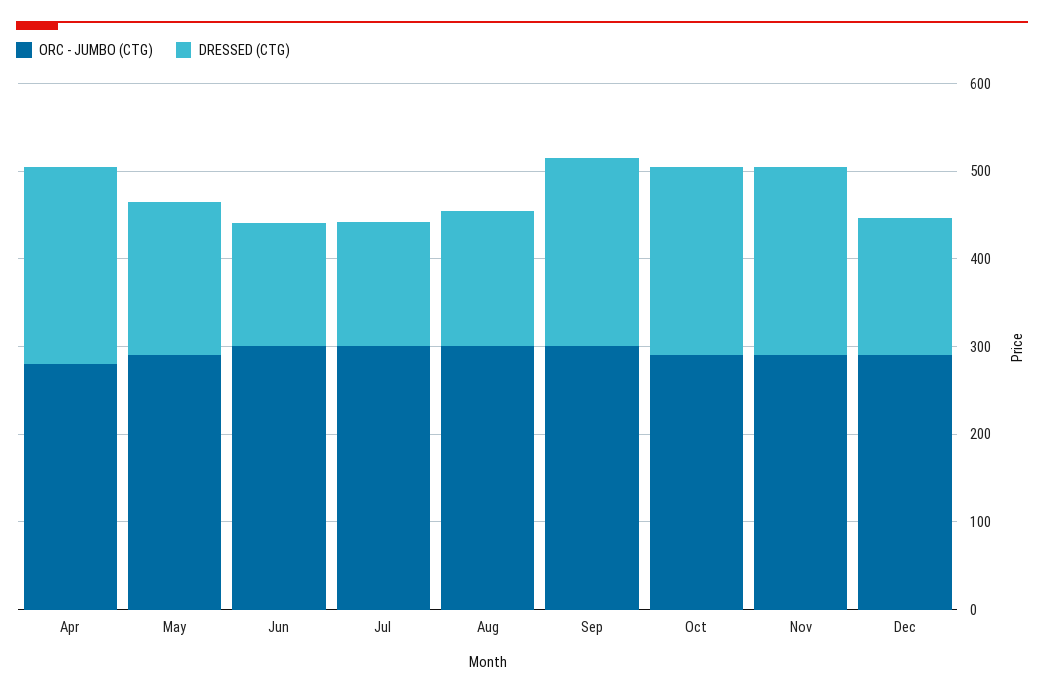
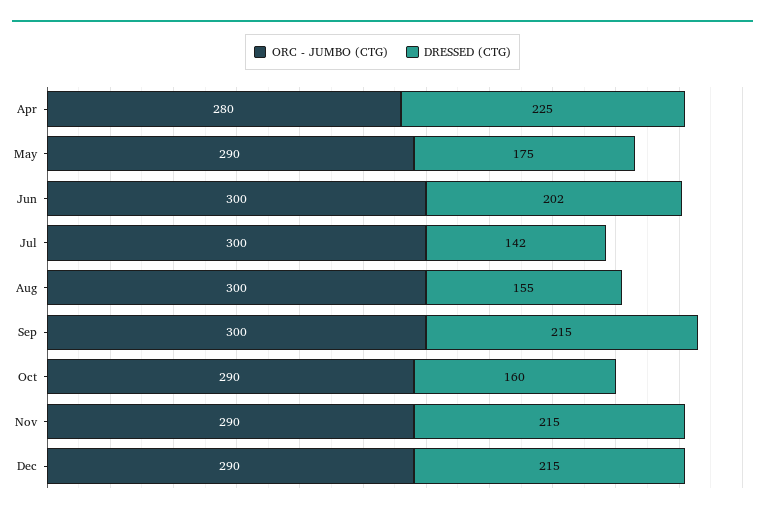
DRESSED (CTG), Jun: 140 -> 202
DRESSED (CTG), Oct: 220 -> 160
DRESSED (CTG), Dec: 160 -> 215

